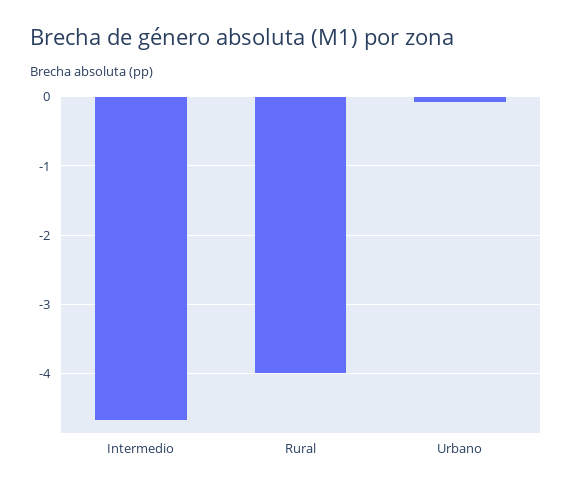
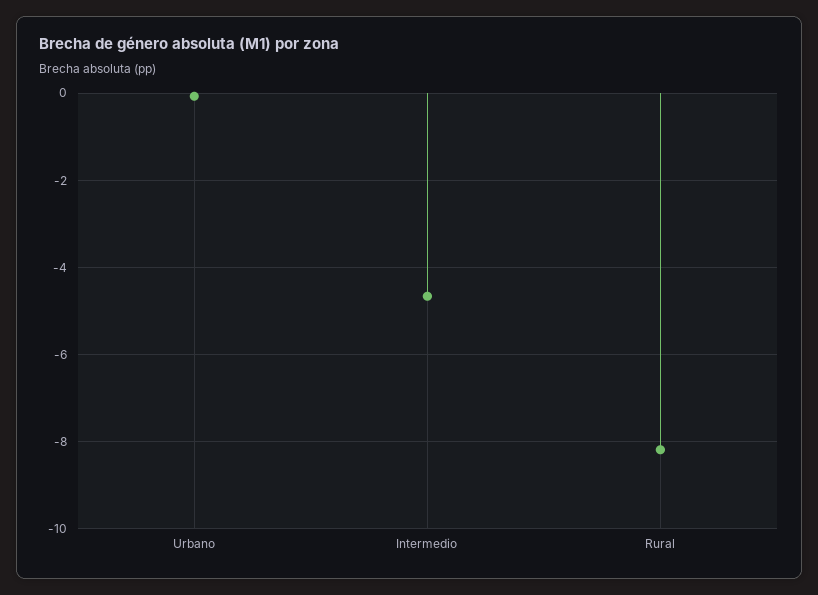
Rural: -4 -> -8.2

